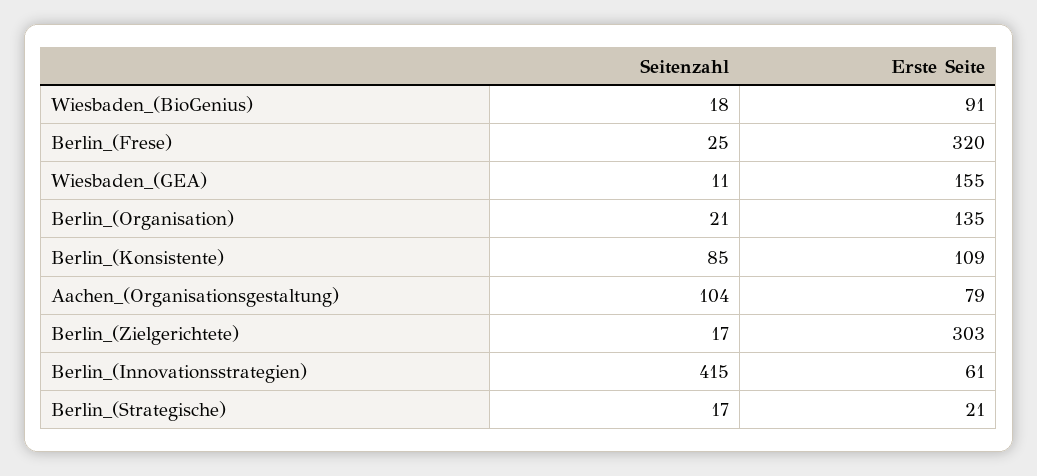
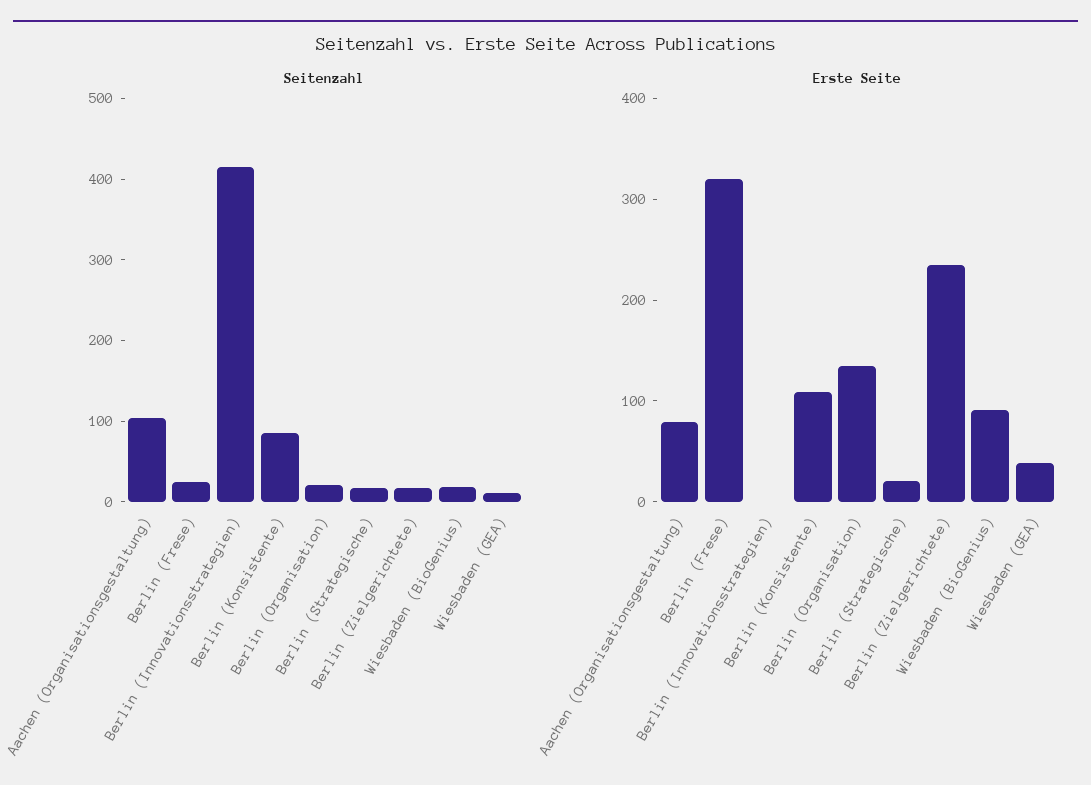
Erste Seite, Wiesbaden_(GEA): 155 -> 40
Erste Seite, Berlin_(Zielgerichtete): 303 -> 240
Erste Seite, Berlin_(Innovationsstrategien): 61 -> 0

